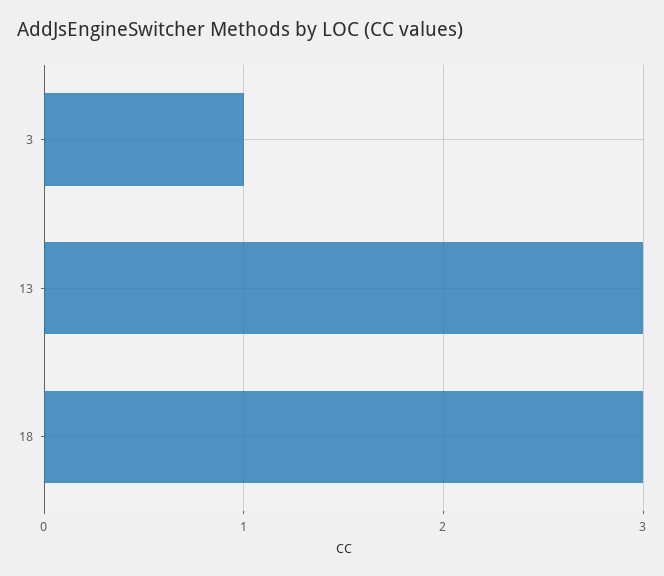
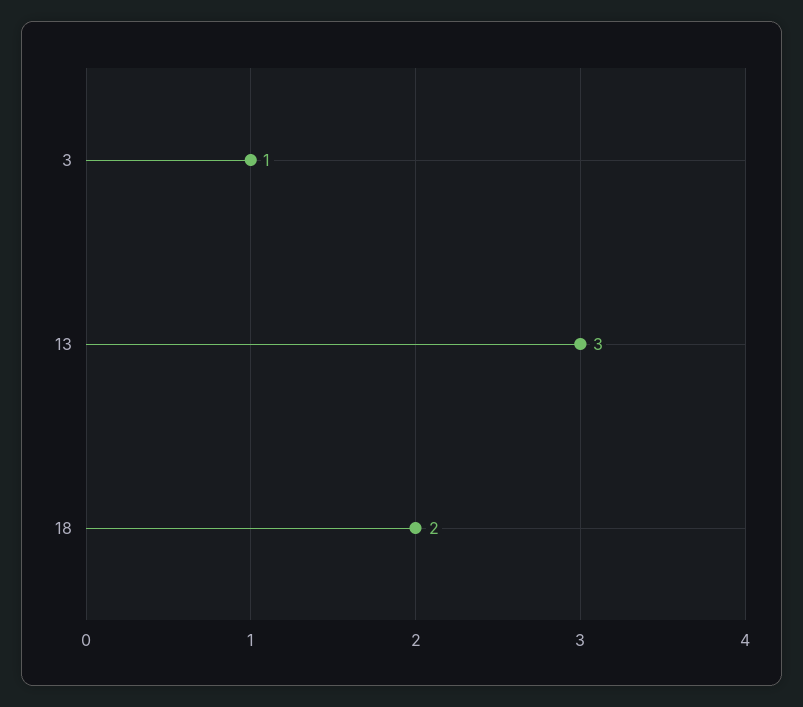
18: 3 -> 2

